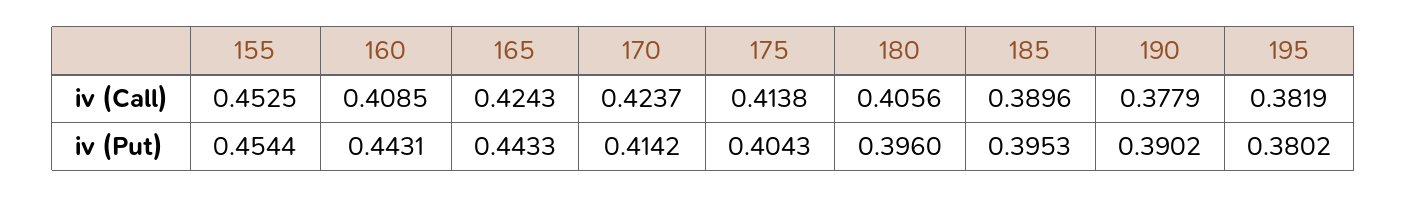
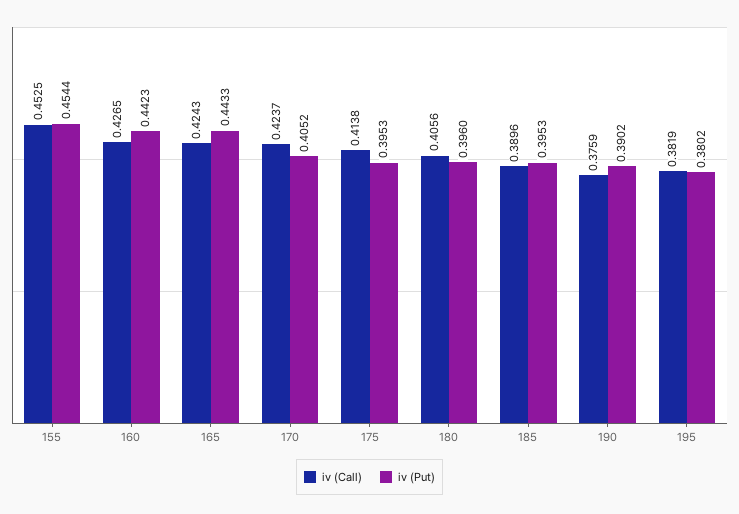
iv (Call), 160: 0.4085 -> 0.4265
iv (Call), 190: 0.3779 -> 0.3759
iv (Put), 160: 0.4431 -> 0.4423
iv (Put), 170: 0.4142 -> 0.4052
iv (Put), 175: 0.4043 -> 0.3953

